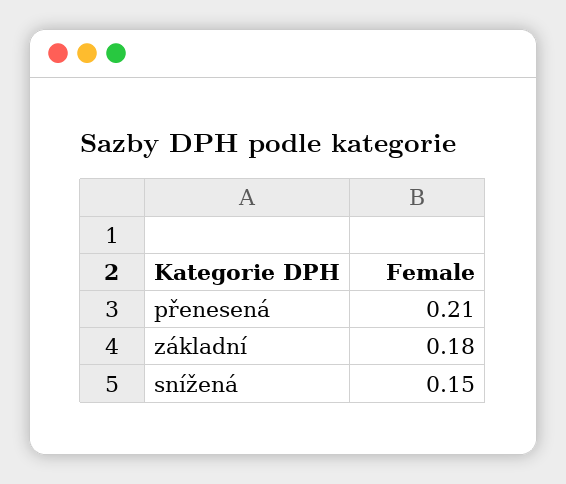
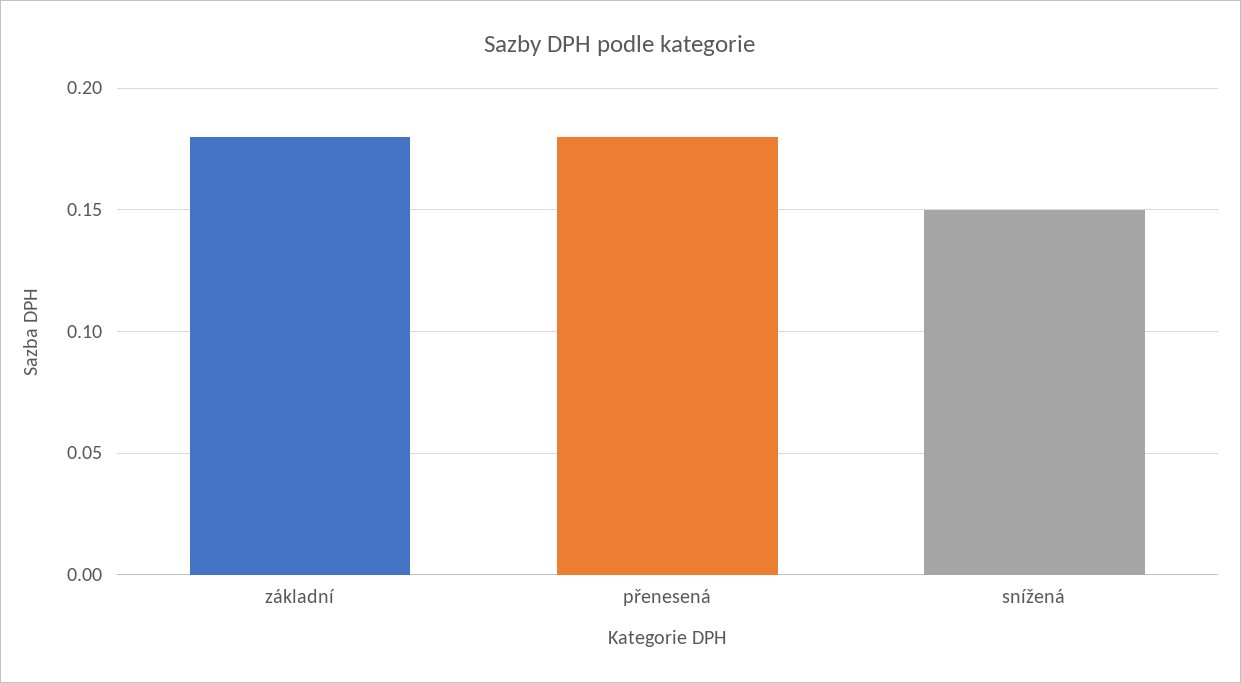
přenesená: 0.21 -> 0.18

